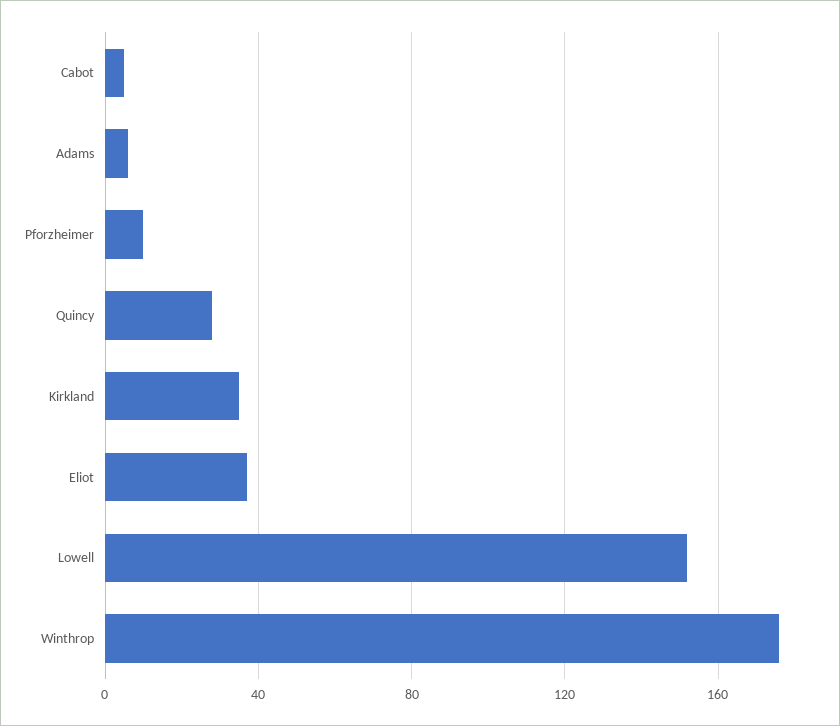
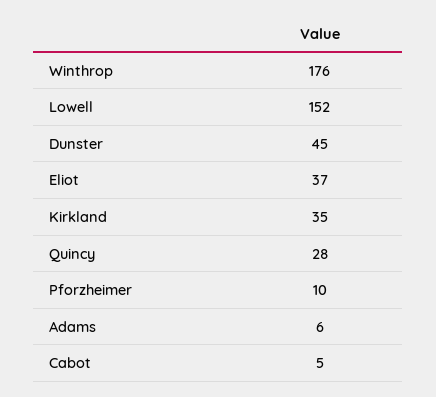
Dunster: none -> 45

